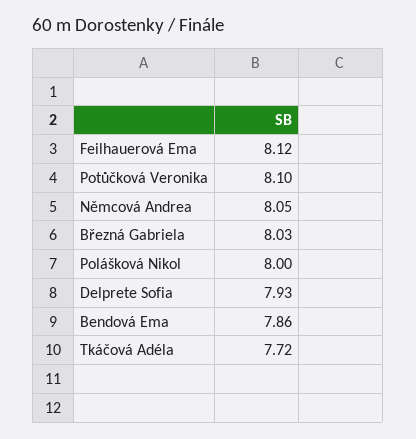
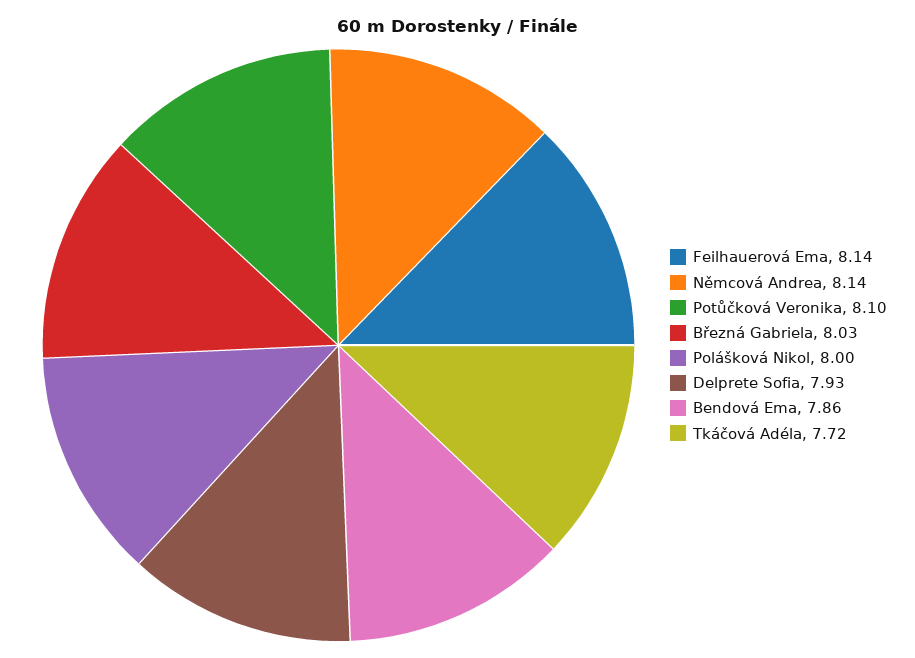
Feilhauerová Ema: 8.12 -> 8.14
Němcová Andrea: 8.05 -> 8.14

